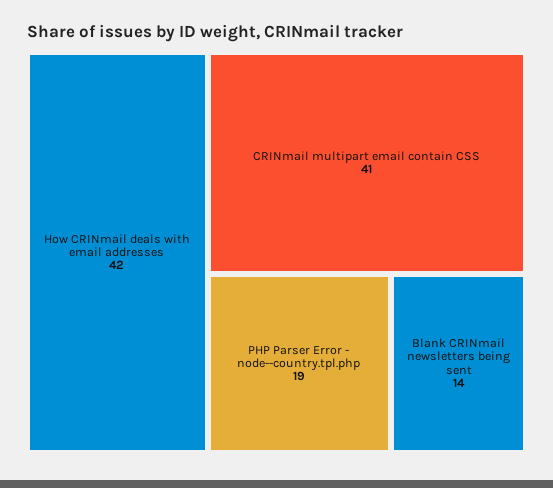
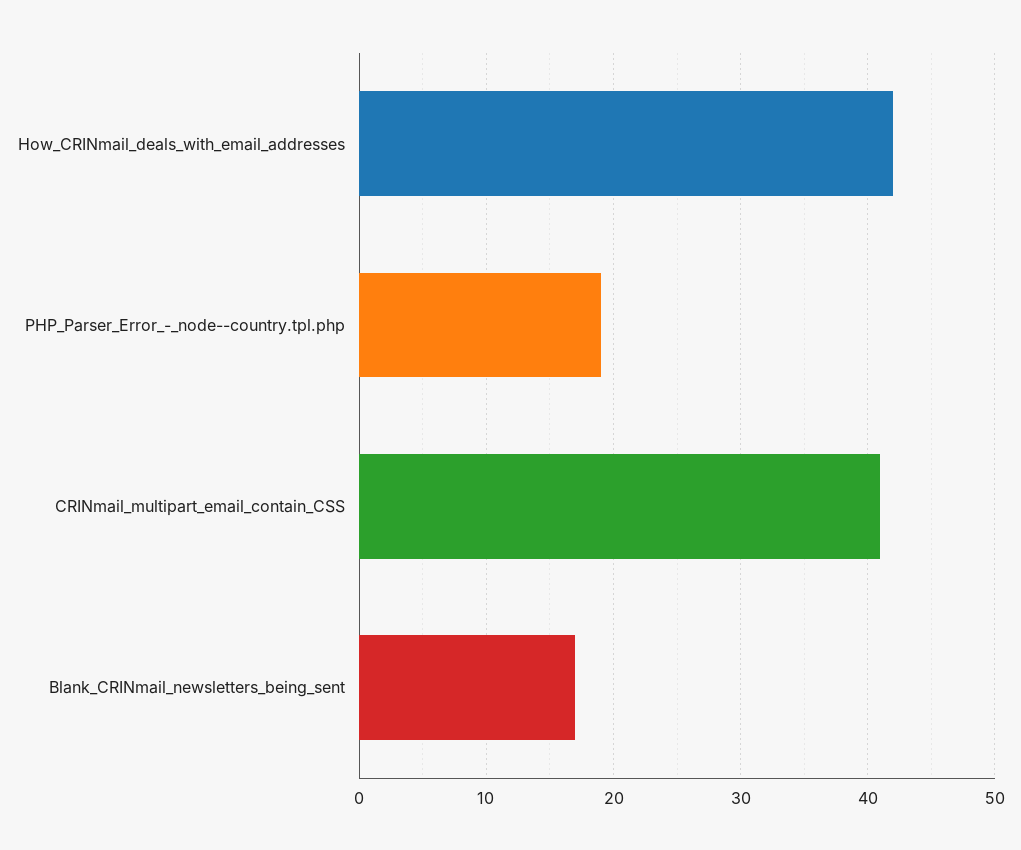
Blank CRINmail newsletters being sent: 14 -> 17

